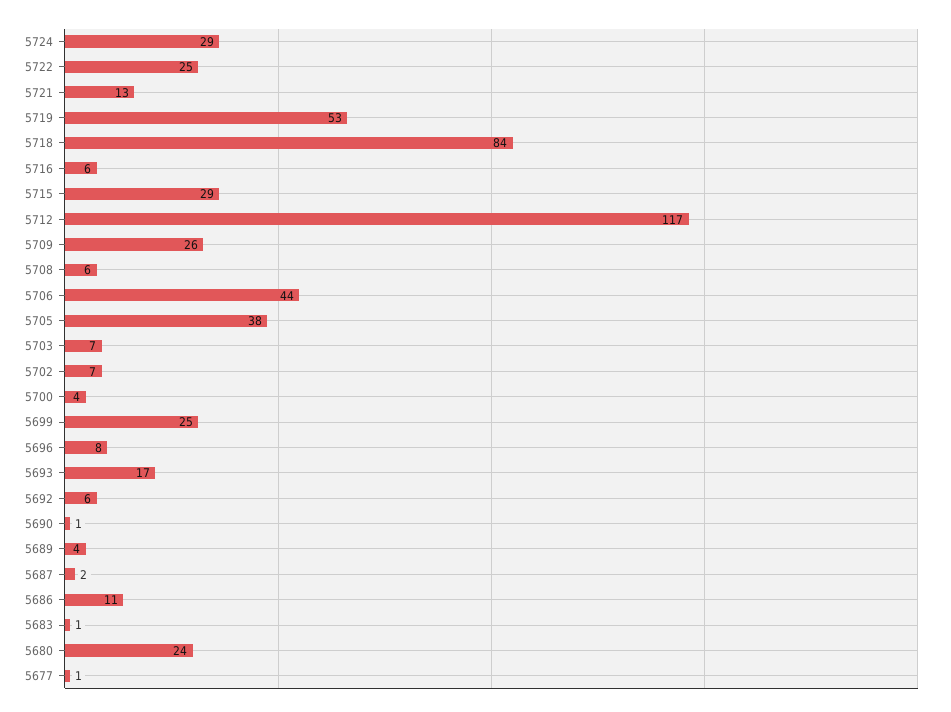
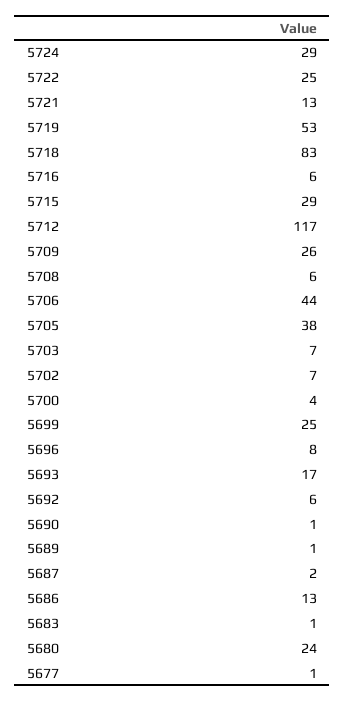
5718: 84 -> 83
5689: 4 -> 1
5686: 11 -> 13

